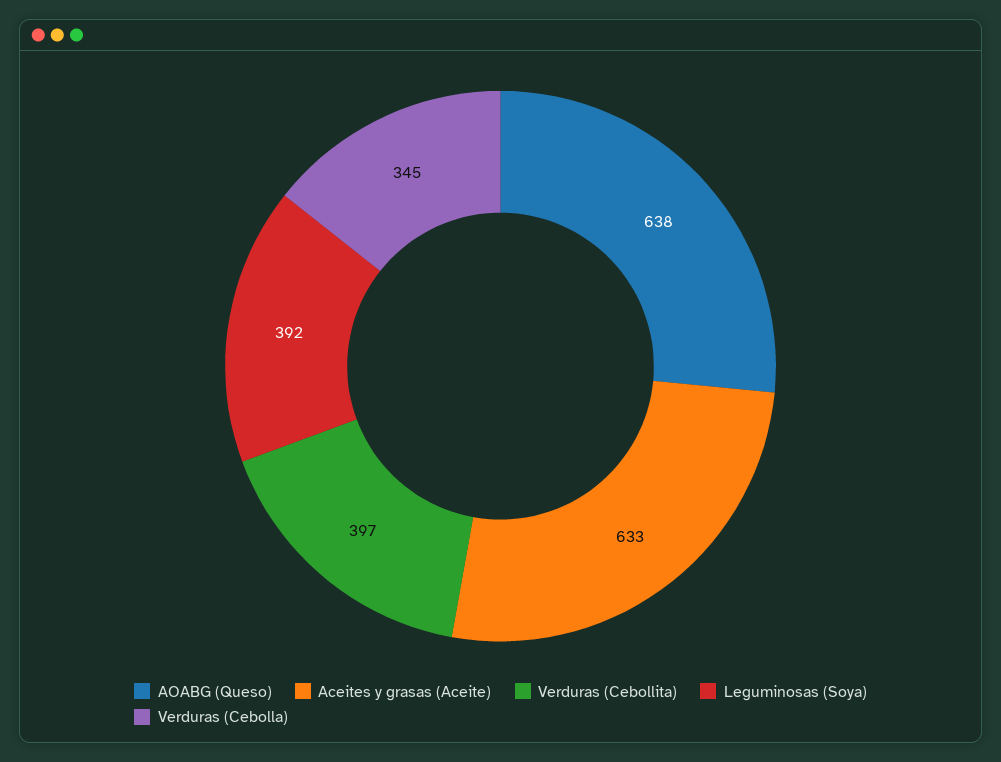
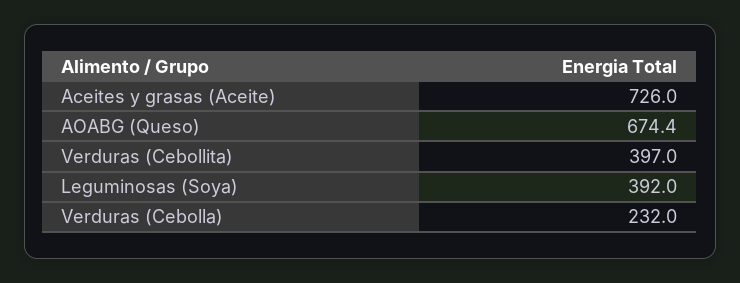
AOABG (Queso): 638 -> 674.4
Aceites y grasas (Aceite): 633 -> 726
Verduras (Cebolla): 345 -> 232

